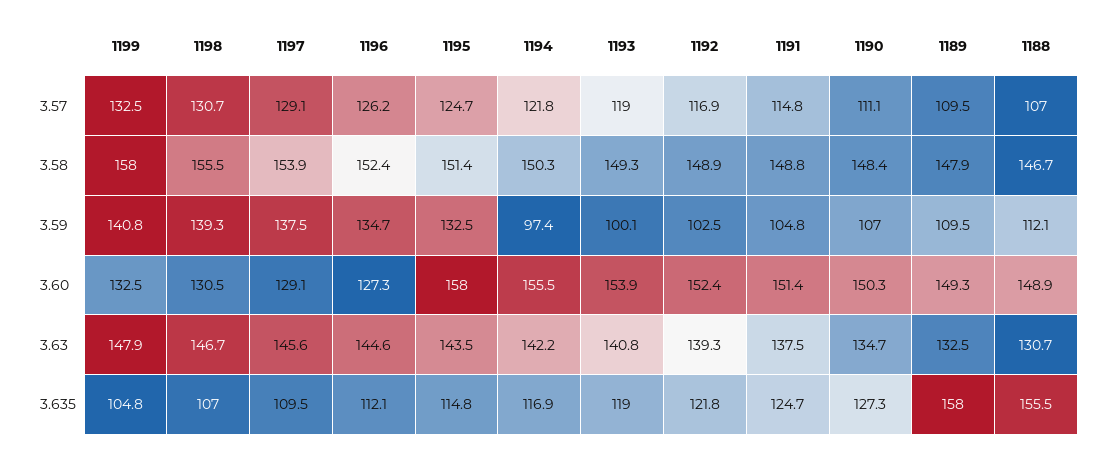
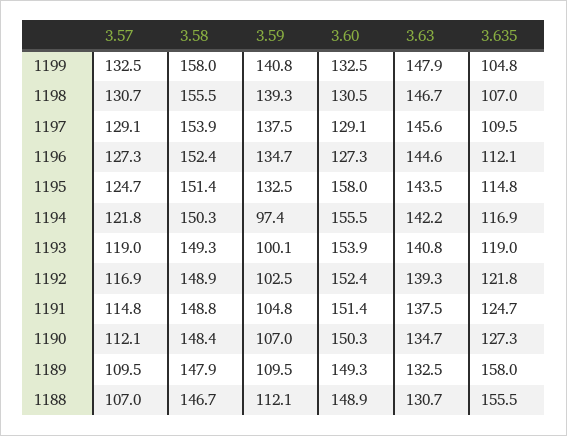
1196, 3.57: 126.2 -> 127.3
1190, 3.57: 111.1 -> 112.1

